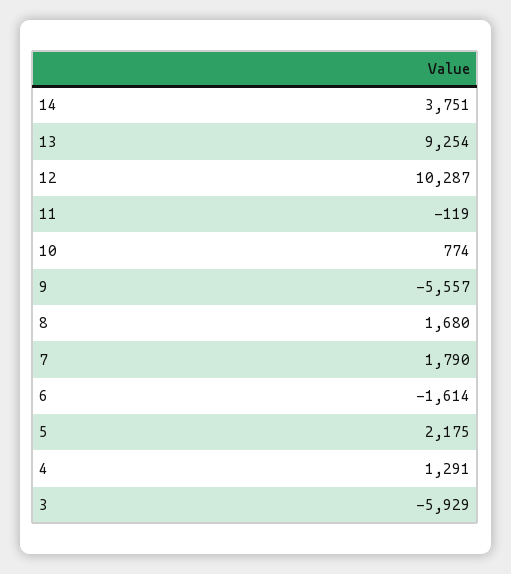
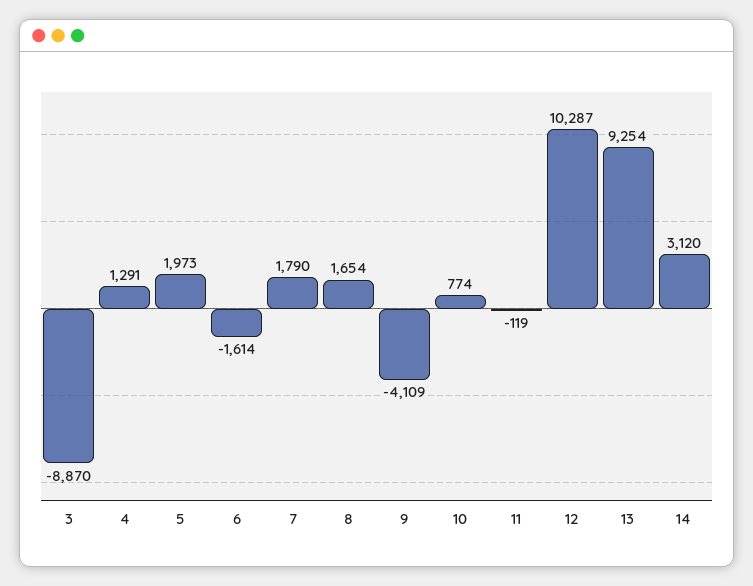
14: 3751 -> 3120
9: -5557 -> -4109
8: 1680 -> 1654
5: 2175 -> 1973
3: -5929 -> -8870

